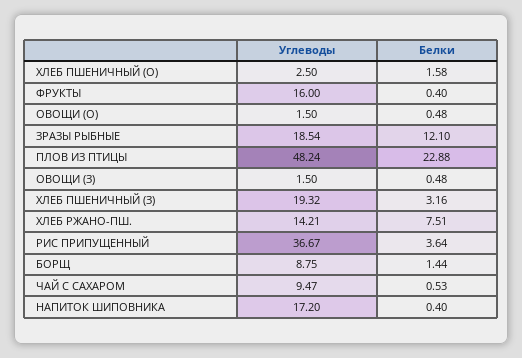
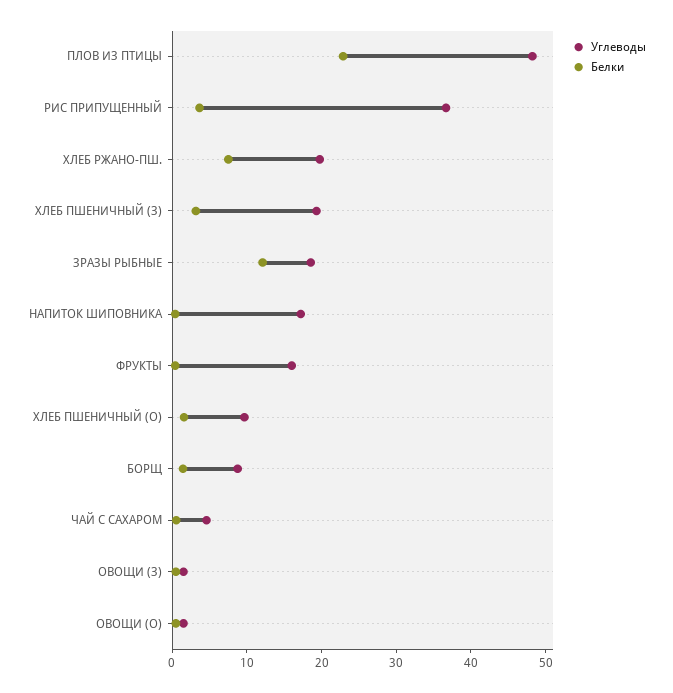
Углеводы, ХЛЕБ ПШЕНИЧНЫЙ (О): 2.5 -> 10
Углеводы, ХЛЕБ РЖАНО-ПШ.: 14.21 -> 20
Углеводы, ЧАЙ С САХАРОМ: 9.47 -> 4

